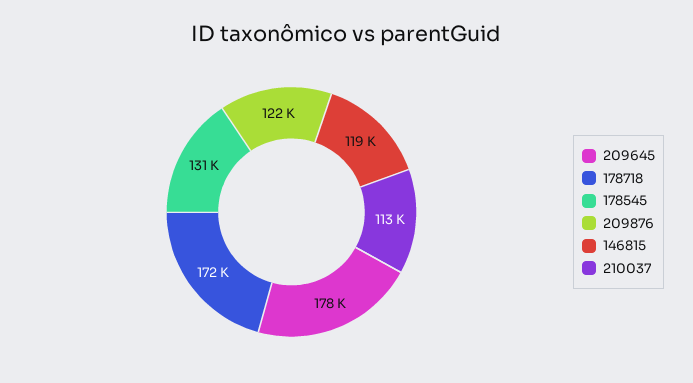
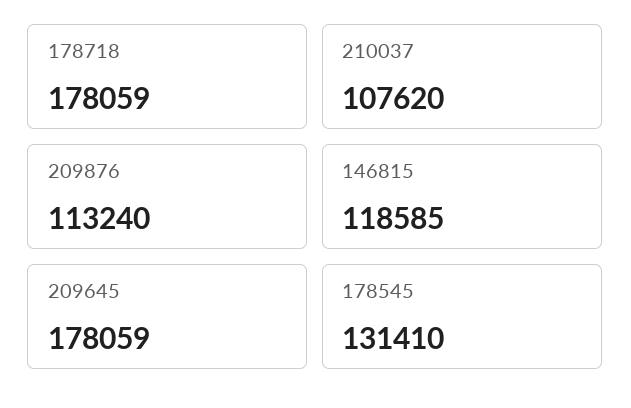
178718: 172000 -> 178059
209876: 122000 -> 113240
210037: 113000 -> 107620

